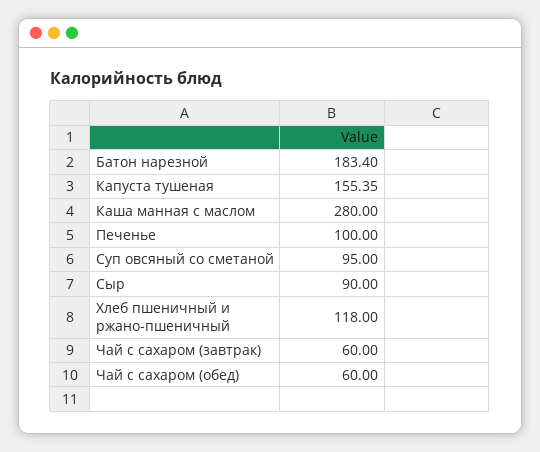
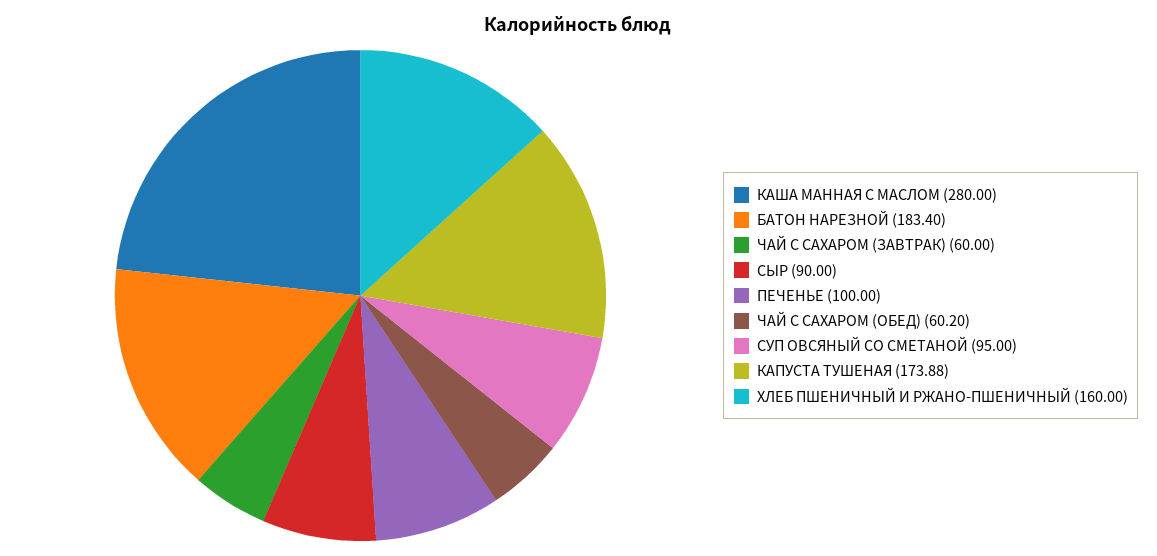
Капуста тушеная: 155.35 -> 173.88
Хлеб пшеничный и ржано-пшеничный: 118 -> 160
Чай с сахаром (обед): 60 -> 60.2

